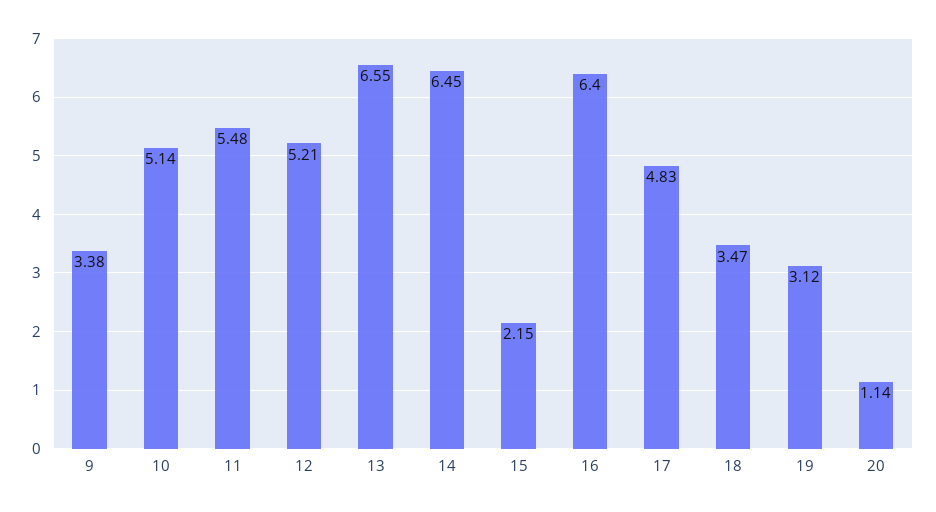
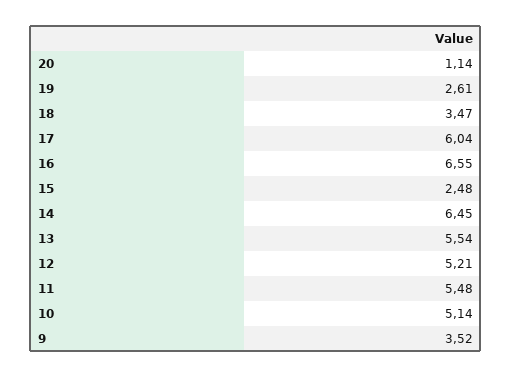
9: 3.38 -> 3.52
13: 6.55 -> 5.54
15: 2.15 -> 2.48
16: 6.4 -> 6.55
17: 4.83 -> 6.04
19: 3.12 -> 2.61

